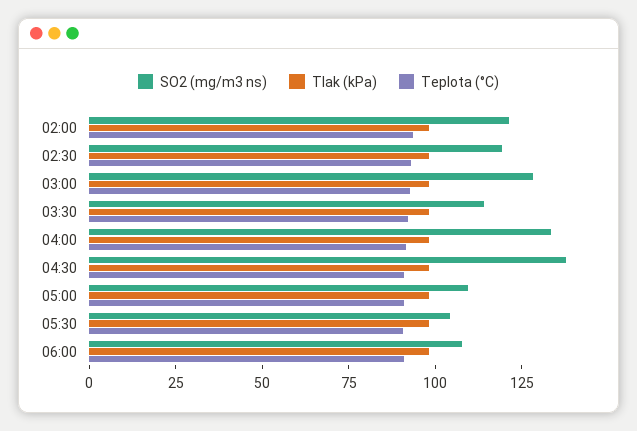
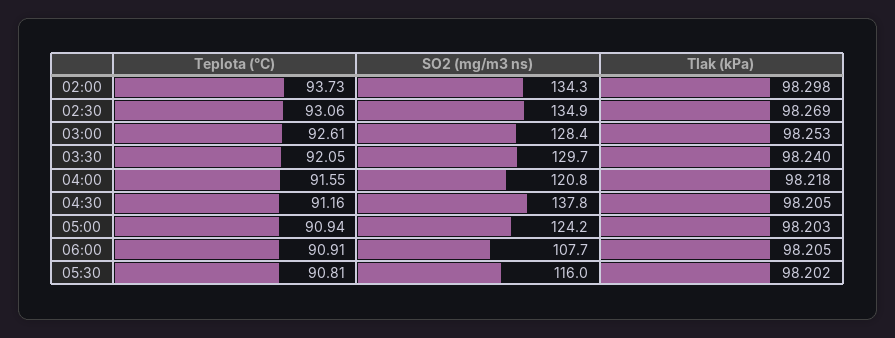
SO2 (mg/m3 ns), 02:00: 120 -> 134.3
SO2 (mg/m3 ns), 02:30: 120 -> 134.9
SO2 (mg/m3 ns), 03:30: 115 -> 129.7
SO2 (mg/m3 ns), 04:00: 135 -> 120.8
SO2 (mg/m3 ns), 05:00: 110 -> 124.2
SO2 (mg/m3 ns), 05:30: 105 -> 116

